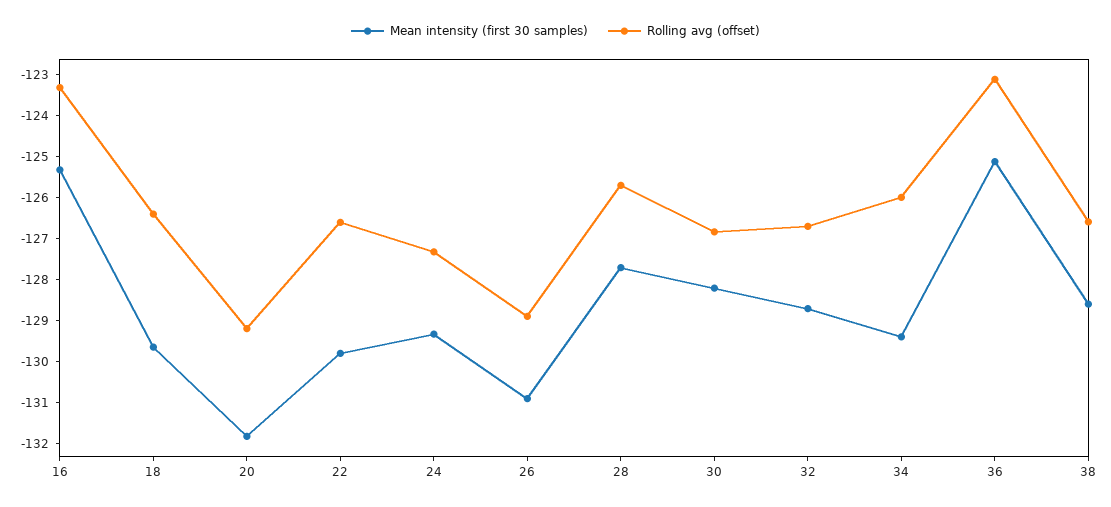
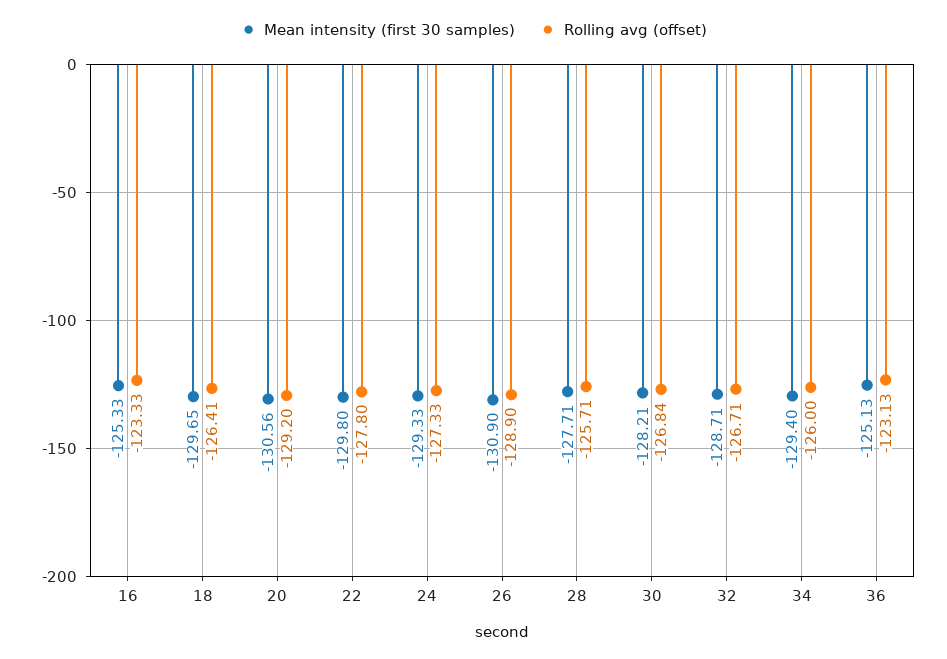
Mean intensity (first 30 samples), 20: -131.8 -> -130.56
Rolling avg (offset), 22: -126.6 -> -127.8
Mean intensity (first 30 samples), 38: -128.6 -> none
Rolling avg (offset), 38: -126.6 -> none

